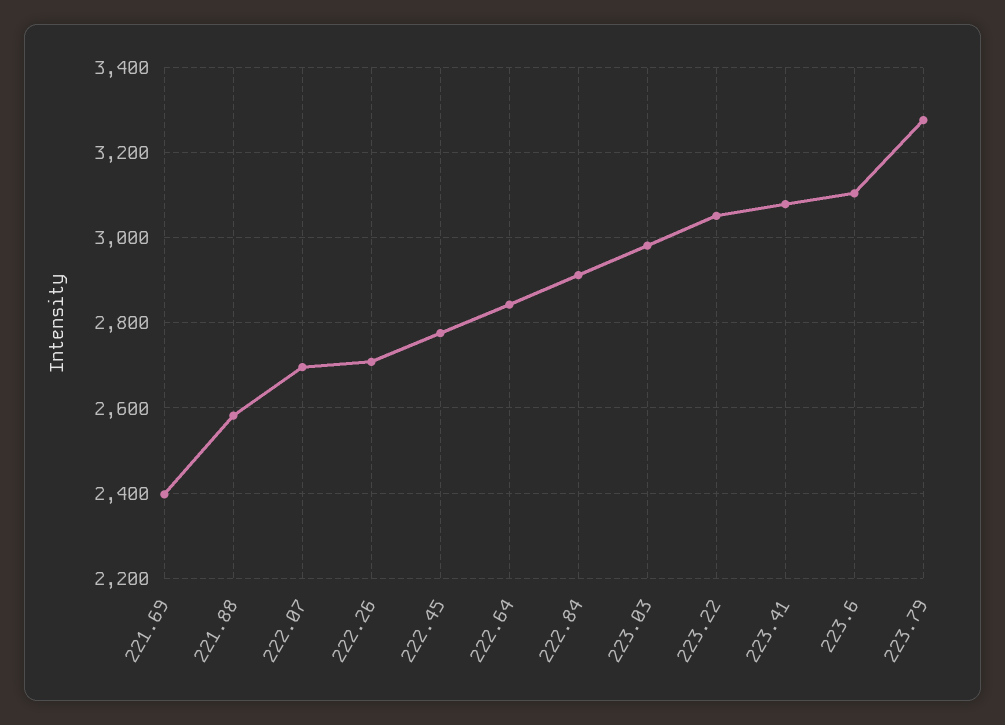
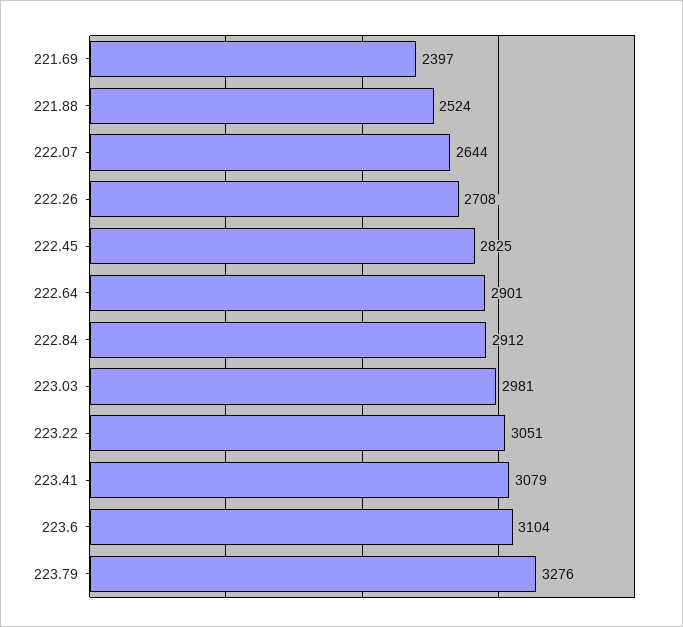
221.88: 2580 -> 2524
222.07: 2700 -> 2644
222.45: 2780 -> 2825
222.64: 2840 -> 2901

